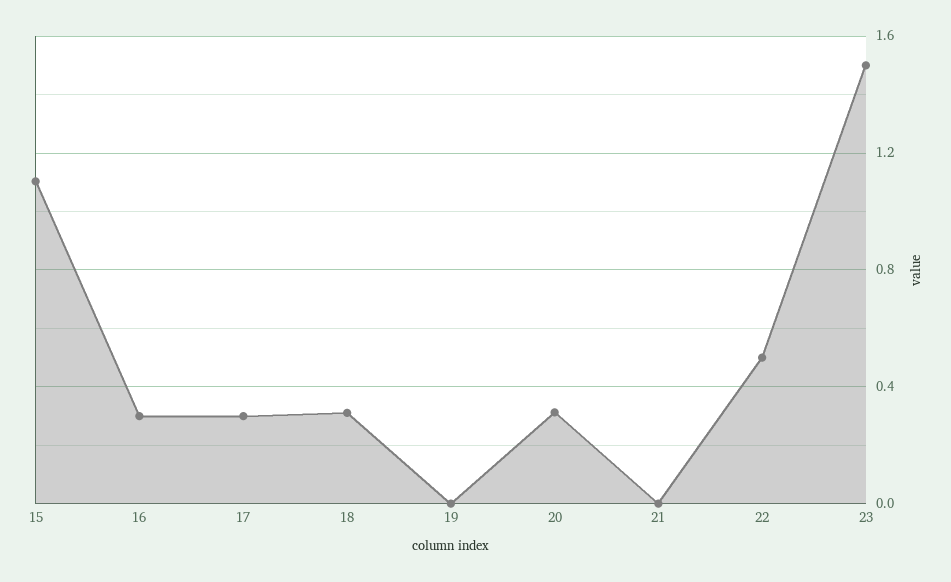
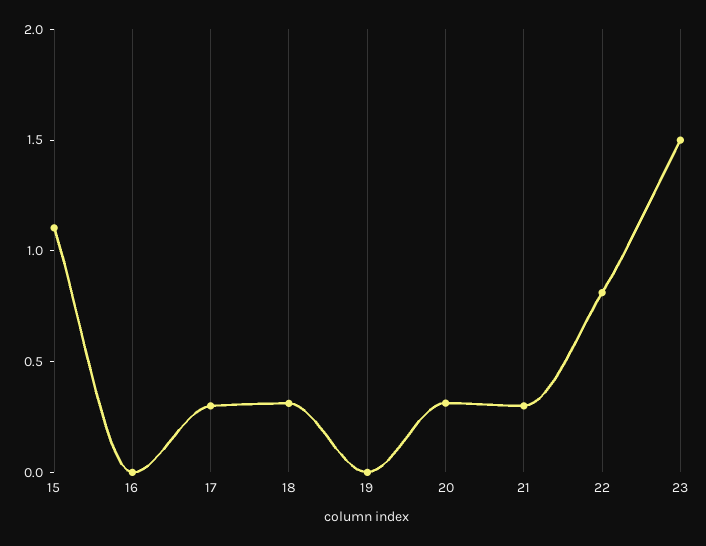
16: 0.3 -> 0
21: 0 -> 0.3
22: 0.5 -> 0.8

